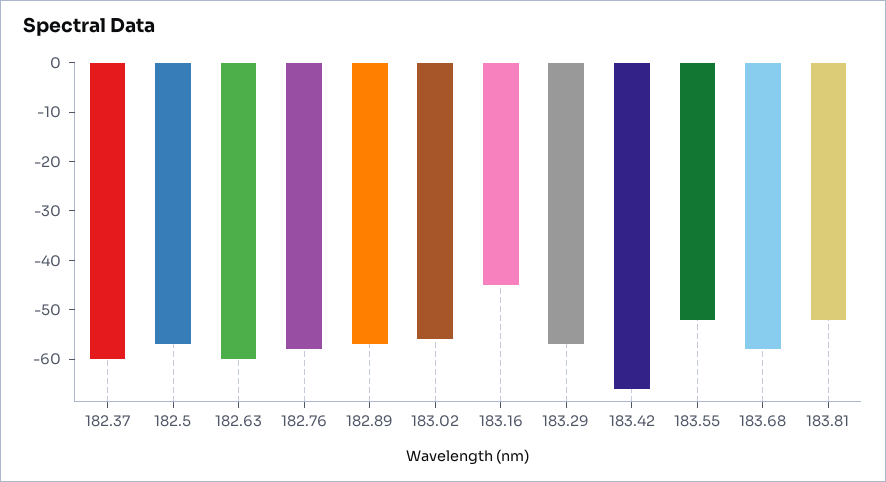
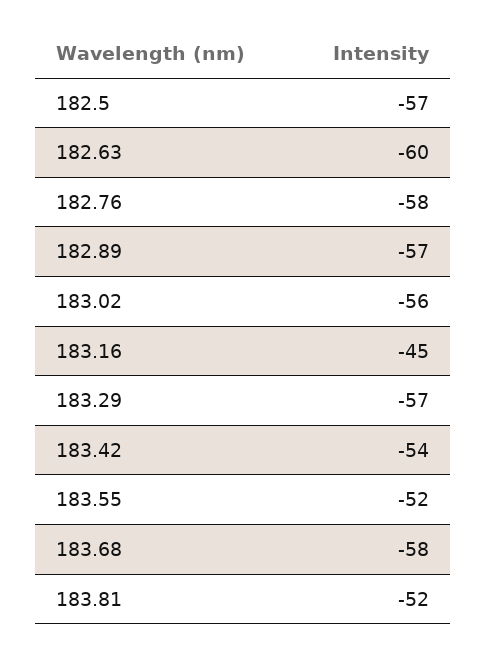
182.37: -60 -> none
183.42: -65 -> -54

